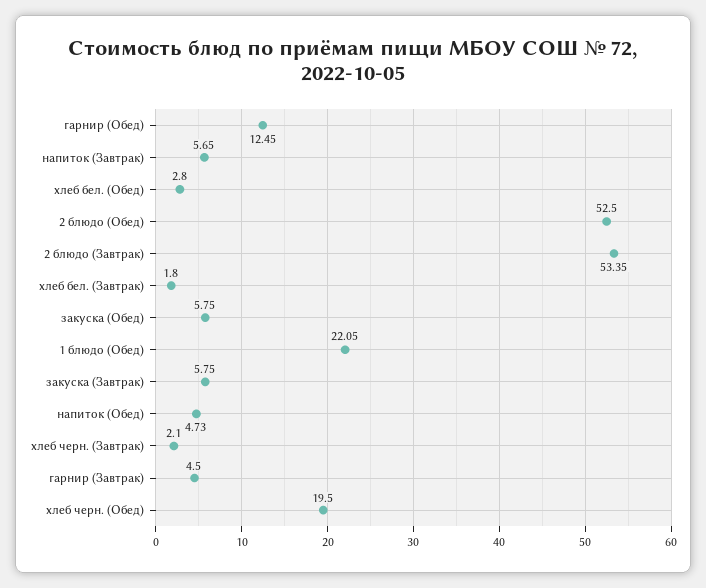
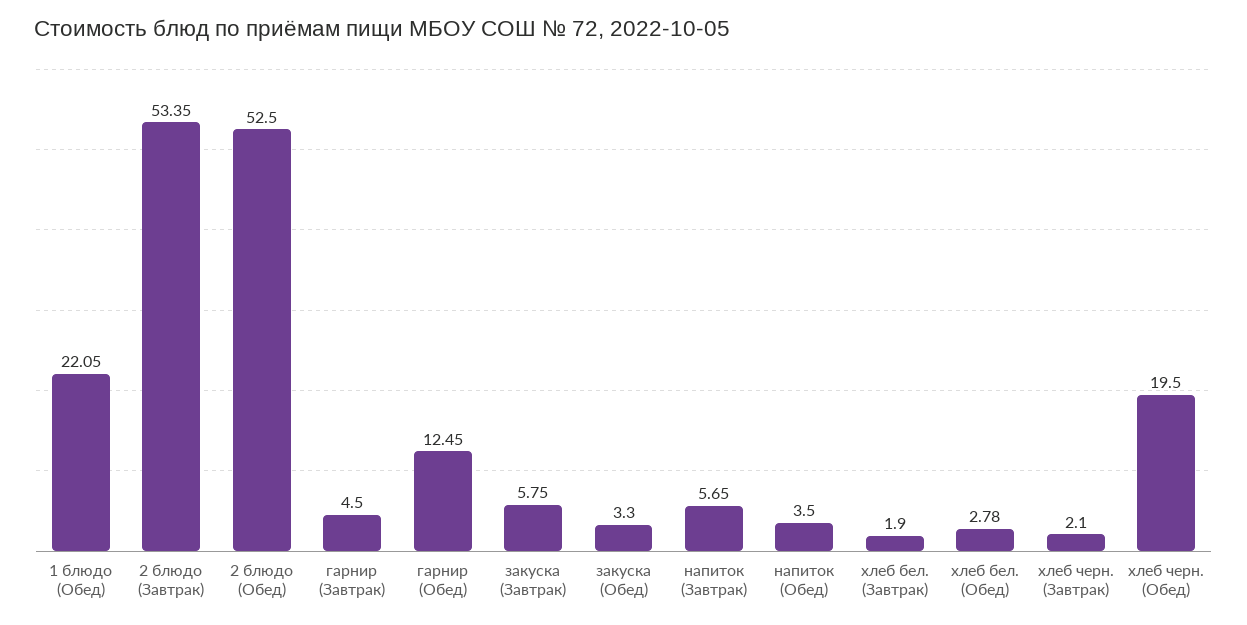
хлеб бел. (Обед): 2.8 -> 2.78
хлеб бел. (Завтрак): 1.8 -> 1.9
закуска (Обед): 5.75 -> 3.3
напиток (Обед): 4.73 -> 3.5

